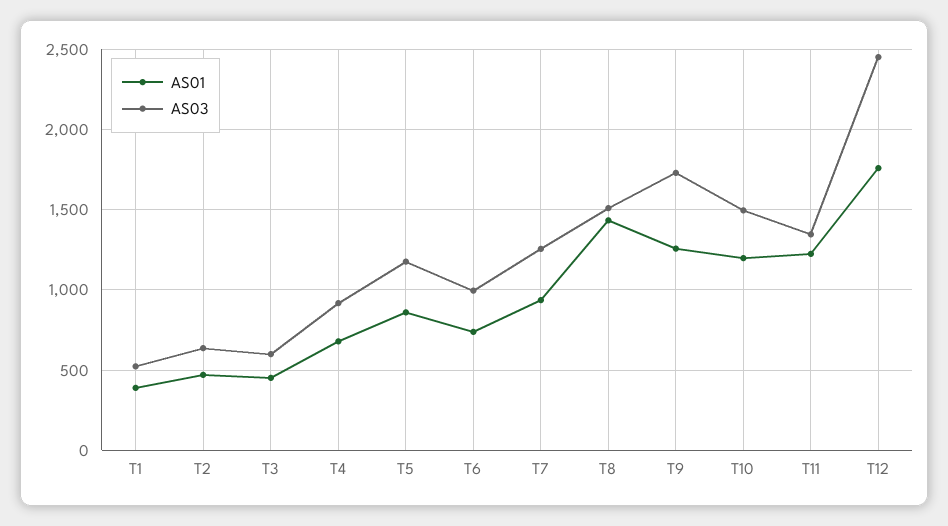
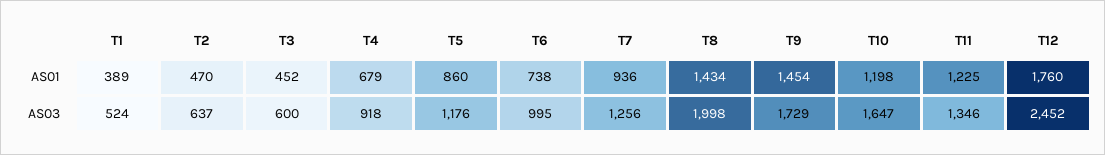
AS03, T8: 1500 -> 1998
AS01, T9: 1250 -> 1454
AS03, T10: 1500 -> 1647

